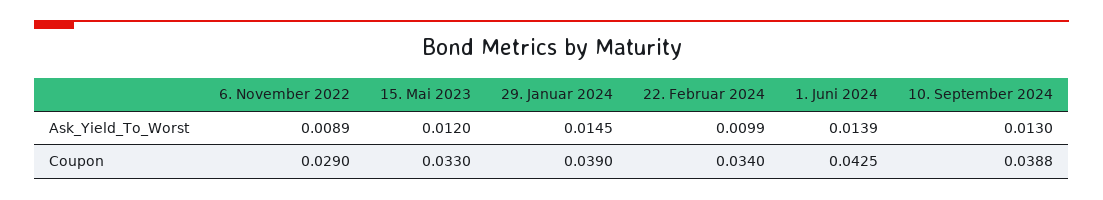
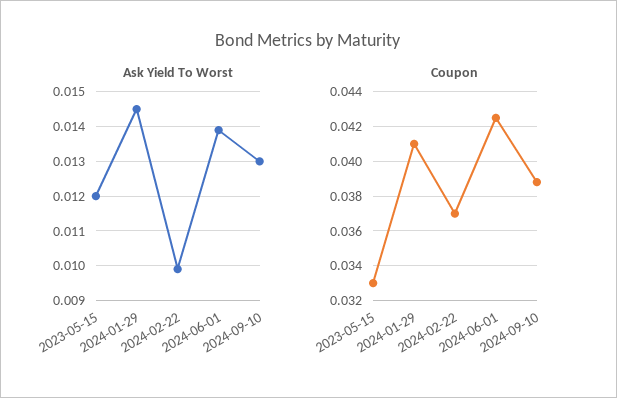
Ask_Yield_To_Worst, 6. November 2022: 0.0089 -> none
Coupon, 6. November 2022: 0.029 -> none
Coupon, 29. Januar 2024: 0.039 -> 0.041
Coupon, 22. Februar 2024: 0.034 -> 0.037

